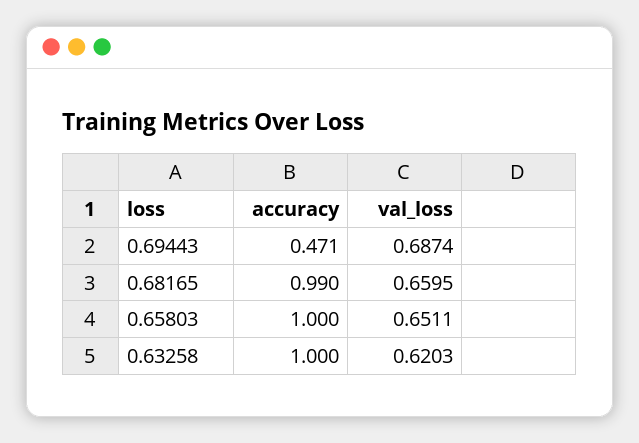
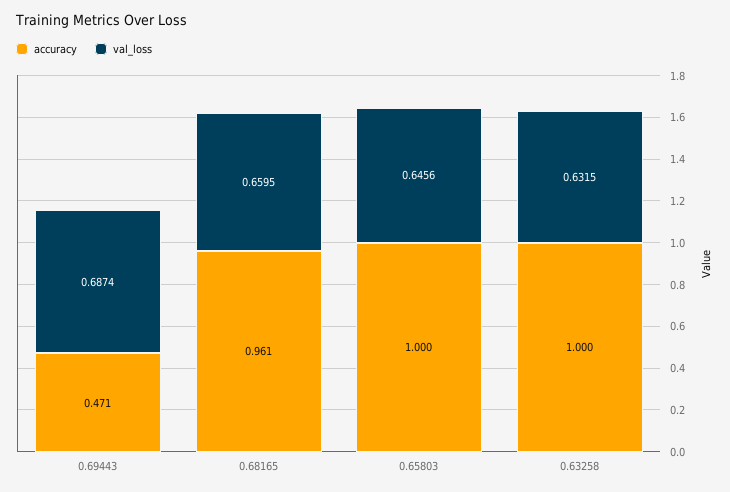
accuracy, 0.68165: 0.99 -> 0.961
val_loss, 0.65803: 0.6511 -> 0.6456
val_loss, 0.63258: 0.6203 -> 0.6315

